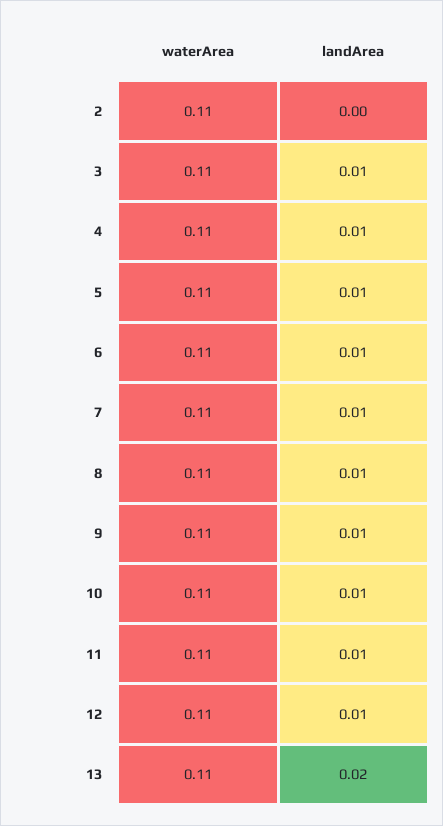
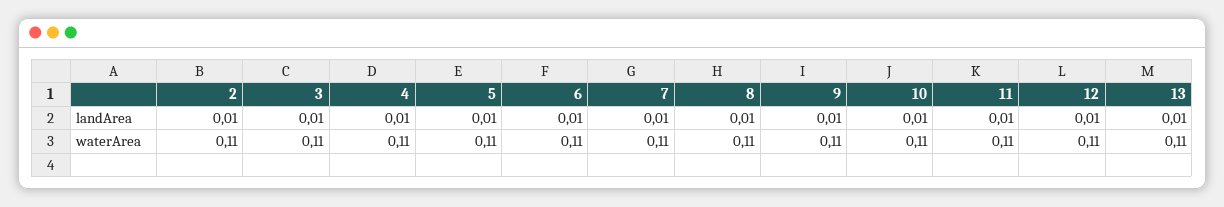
landArea, 2: 0 -> 0.01
landArea, 13: 0.02 -> 0.01

